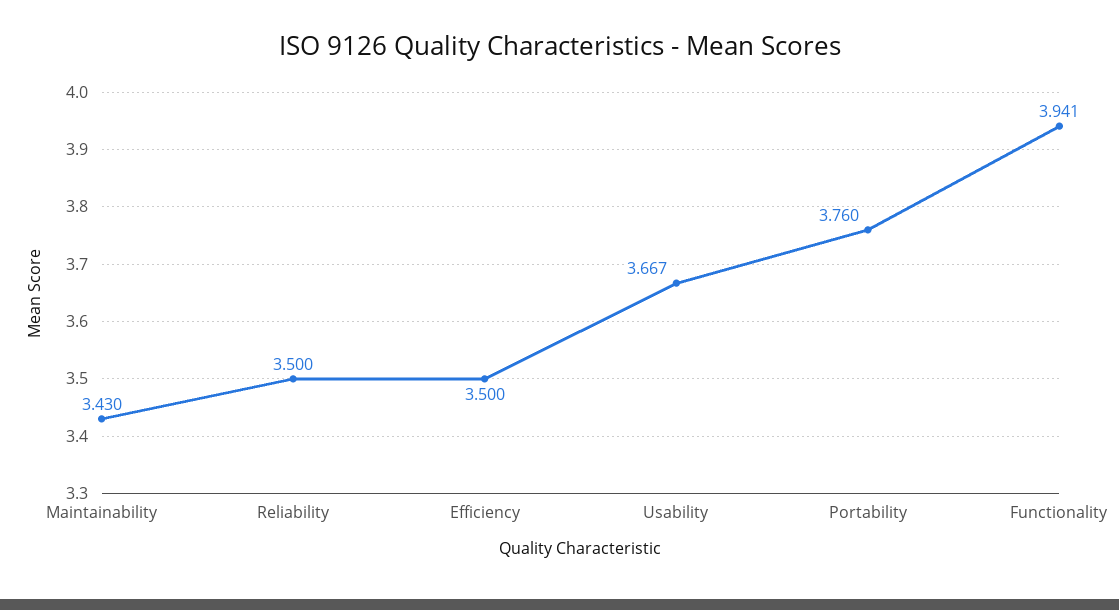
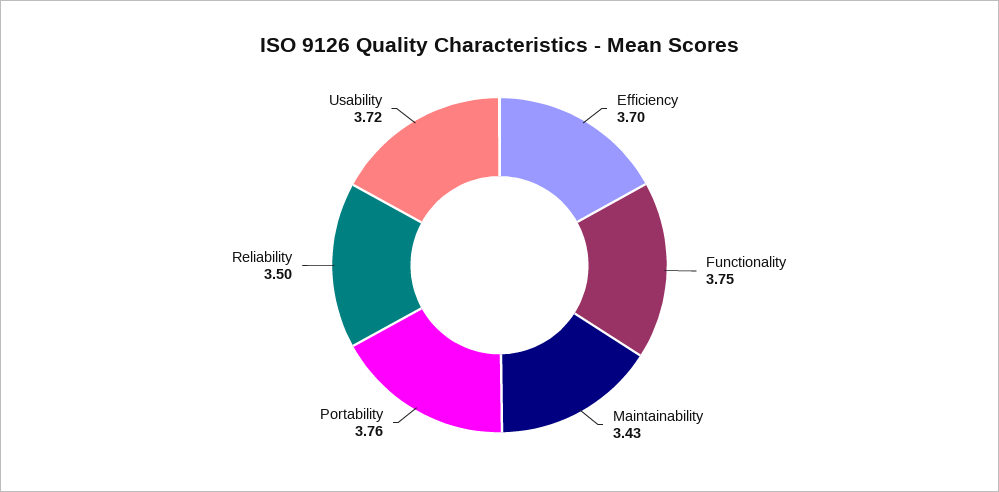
Efficiency: 3.5 -> 3.7
Usability: 3.667 -> 3.72
Functionality: 3.941 -> 3.75

